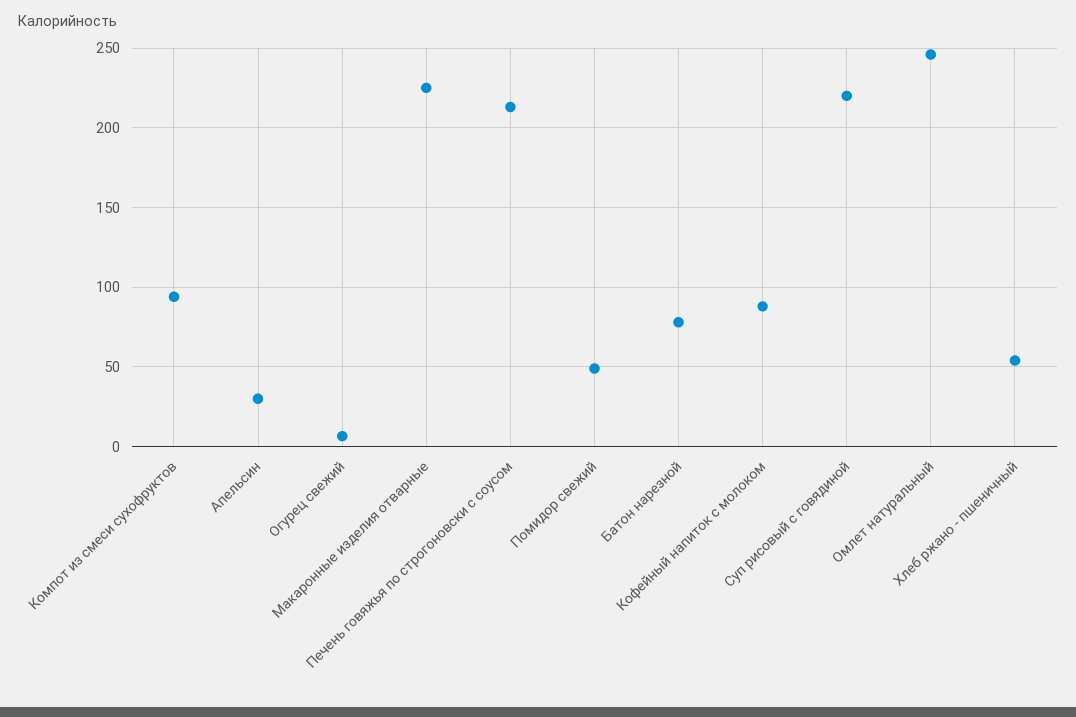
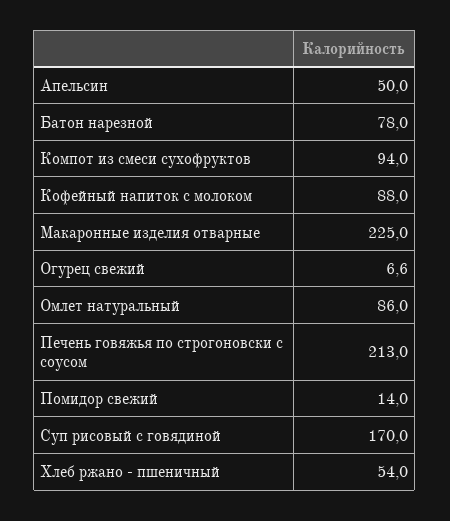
Апельсин: 30 -> 50
Помидор свежий: 50 -> 14
Суп рисовый с говядиной: 220 -> 170
Омлет натуральный: 245 -> 86

